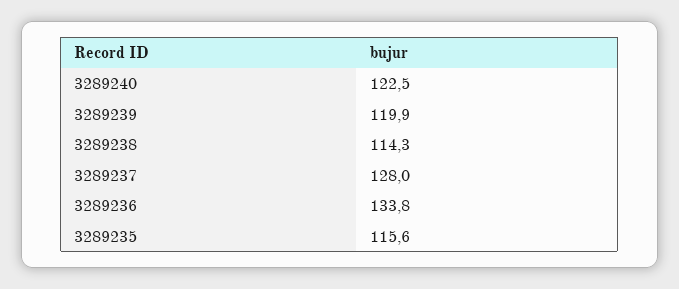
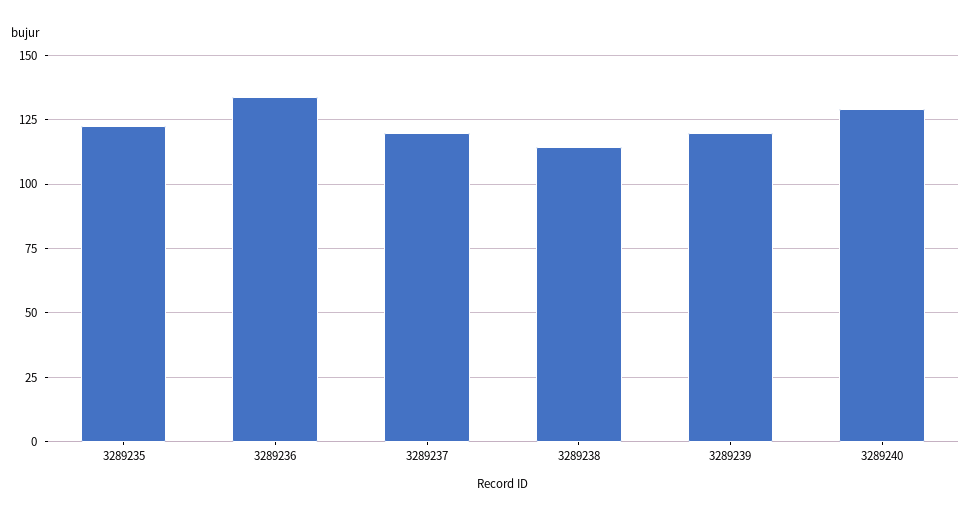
3289240: 122.5 -> 130
3289237: 128 -> 120
3289235: 115.6 -> 122.5

